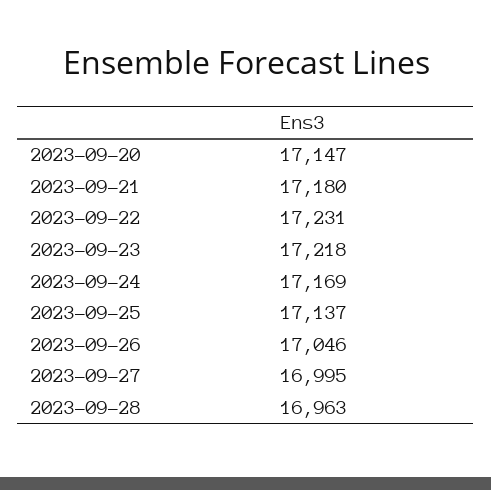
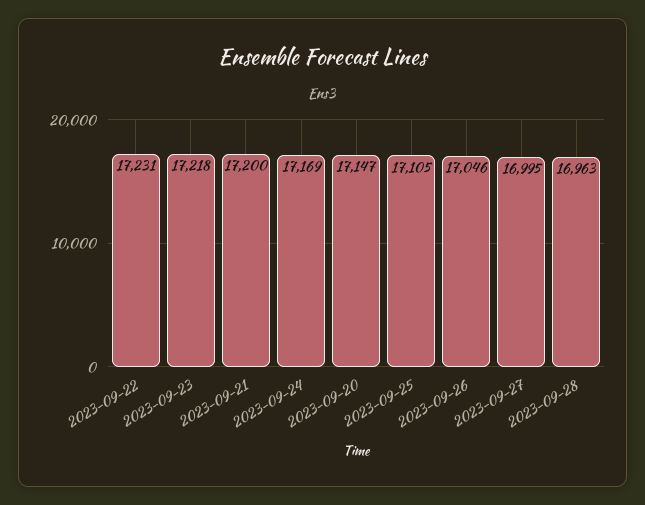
2023-09-21: 17180 -> 17200
2023-09-25: 17137 -> 17105

